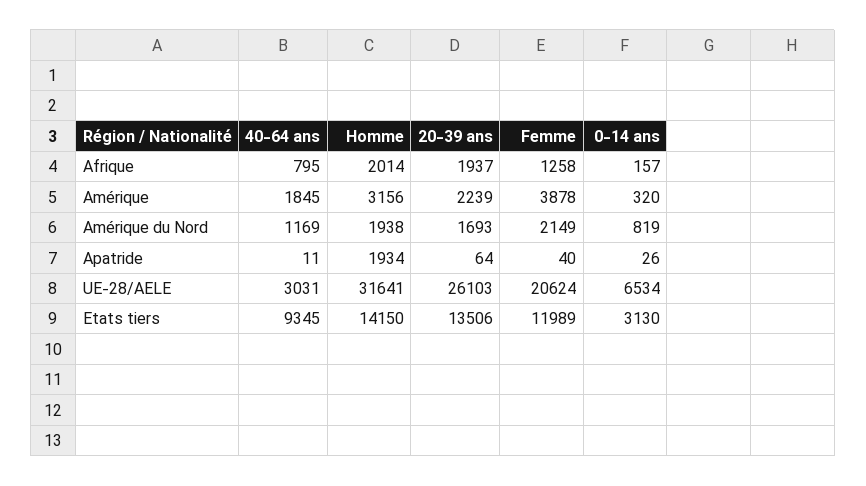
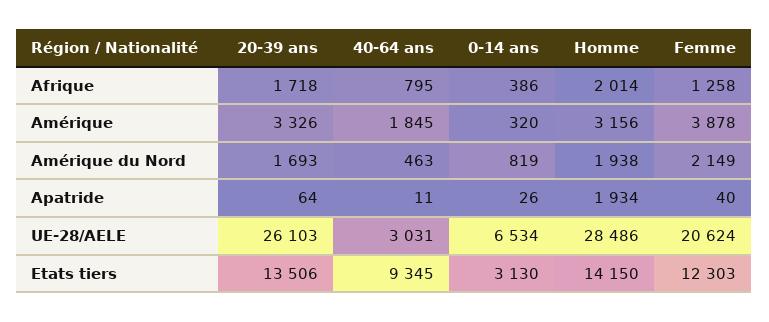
20-39 ans, Afrique: 1937 -> 1718
0-14 ans, Afrique: 157 -> 386
20-39 ans, Amérique: 2239 -> 3326
40-64 ans, Amérique du Nord: 1169 -> 463
Homme, UE-28/AELE: 31641 -> 28486
Femme, Etats tiers: 11989 -> 12303

